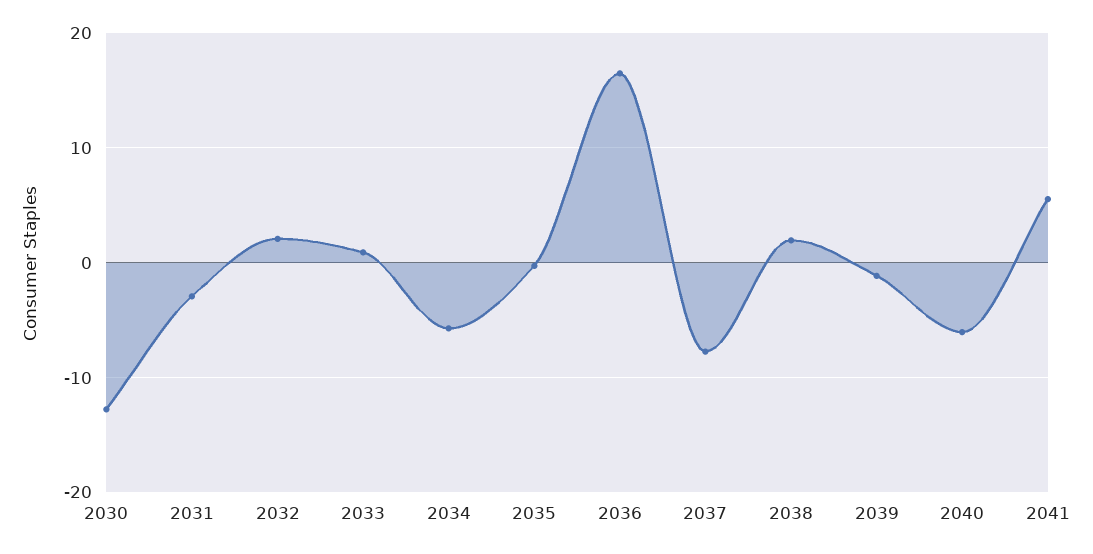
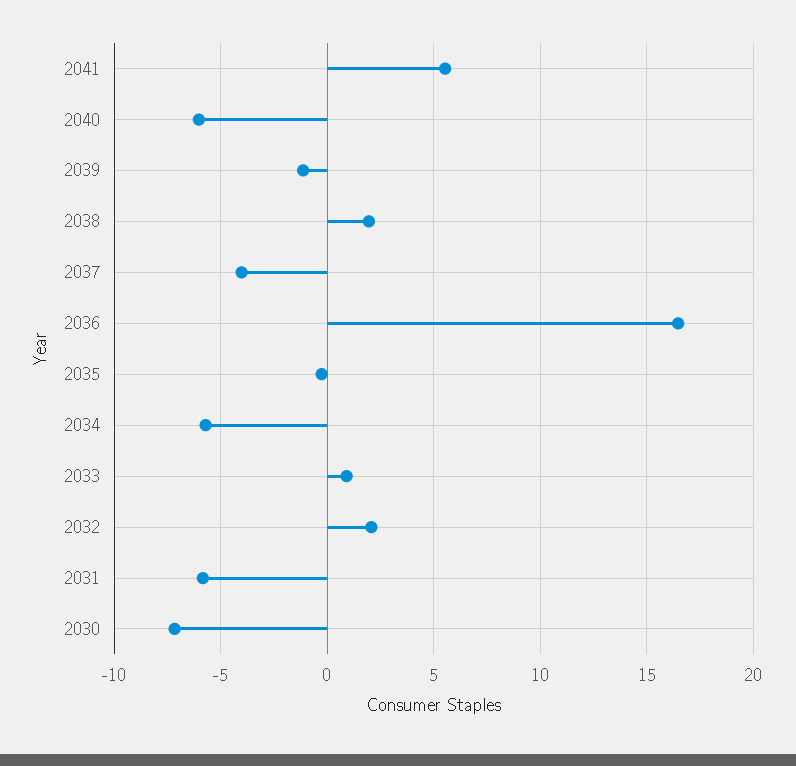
2030: -13 -> -7
2031: -3 -> -6
2037: -8 -> -4

